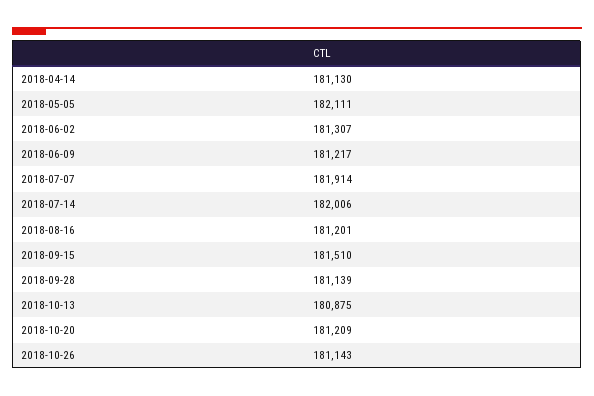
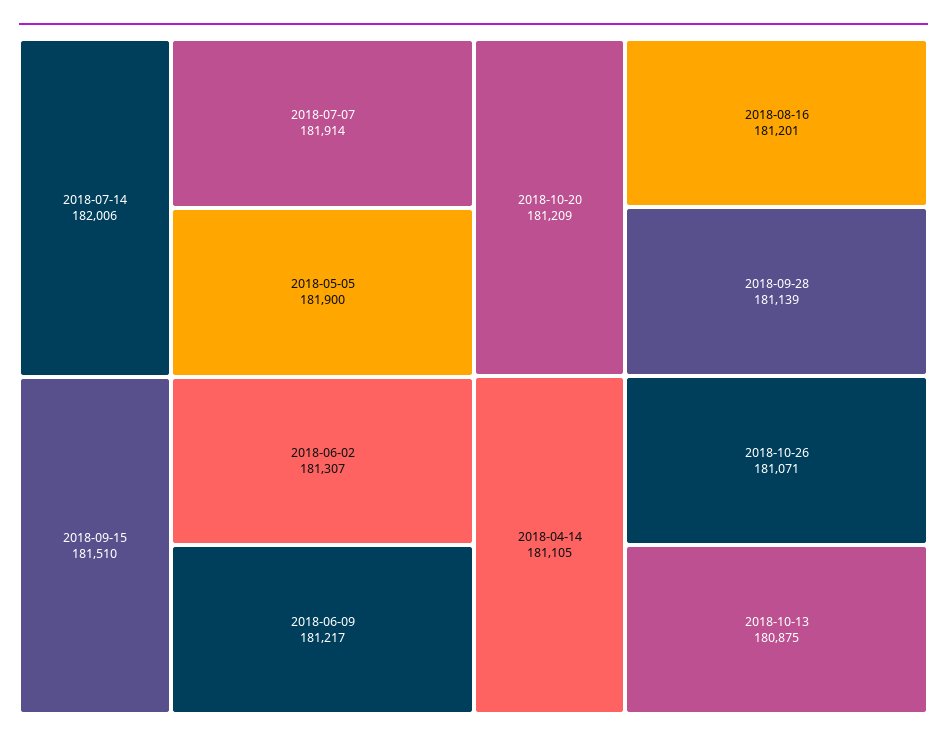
2018-04-14: 181130 -> 181105
2018-05-05: 182111 -> 181900
2018-10-26: 181143 -> 181071

